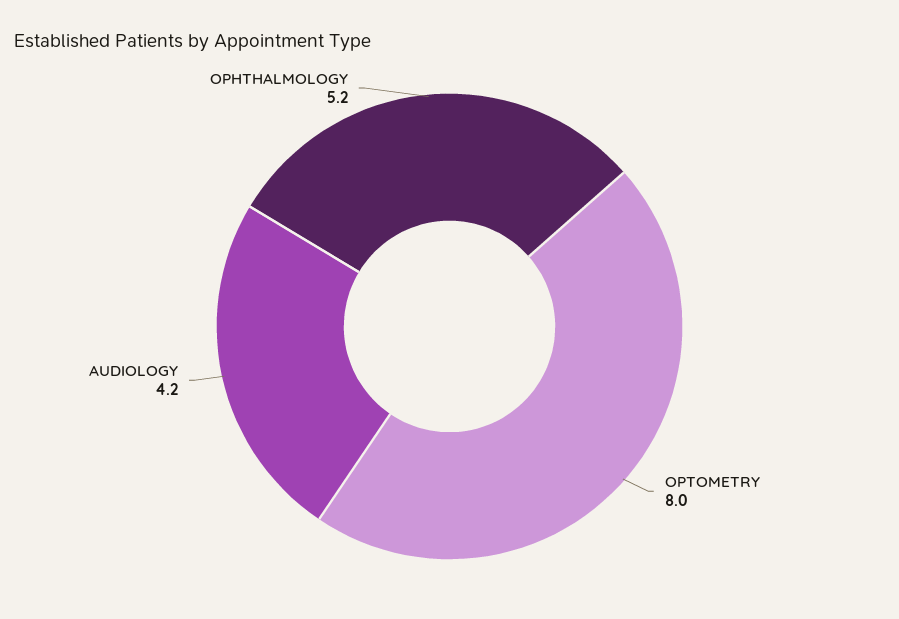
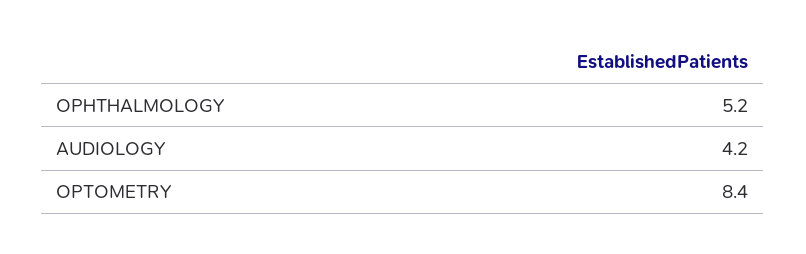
OPTOMETRY: 8 -> 8.4

